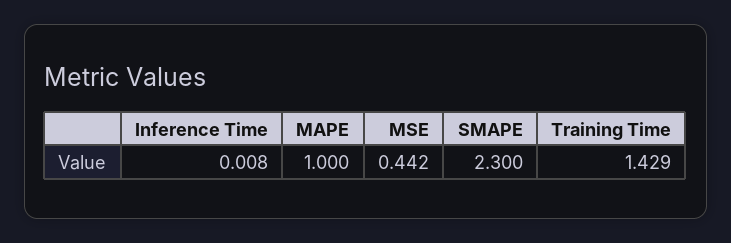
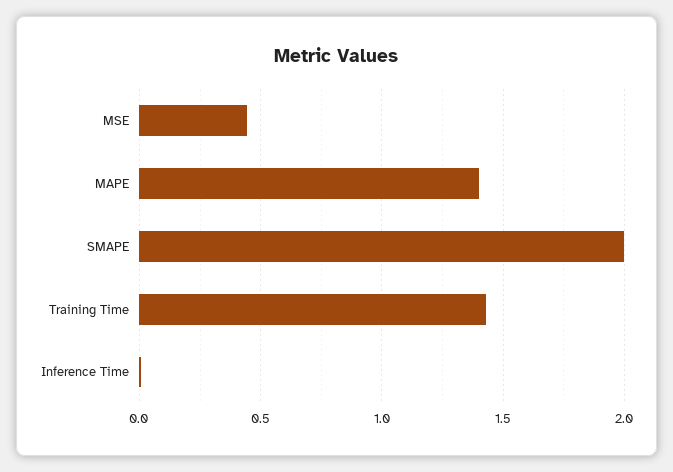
MAPE: 1 -> 1.4
SMAPE: 2.3 -> 2

